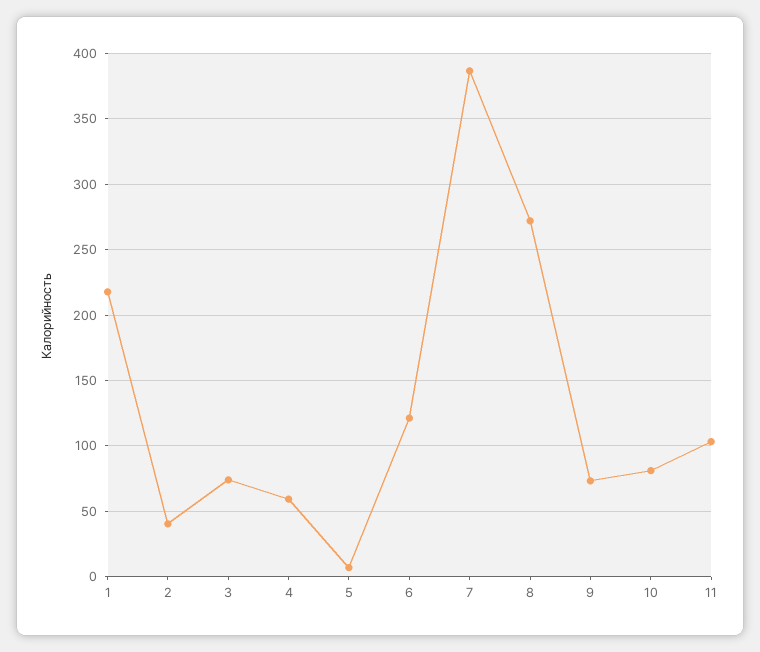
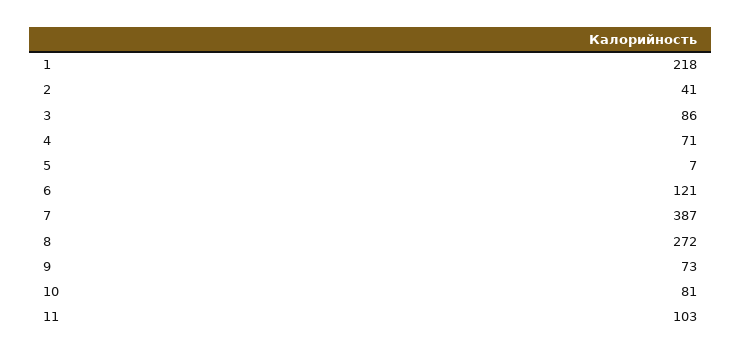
3: 75 -> 86
4: 60 -> 71

